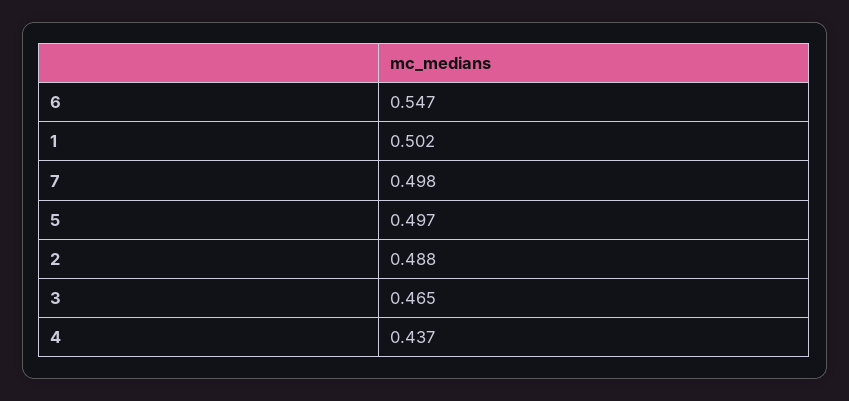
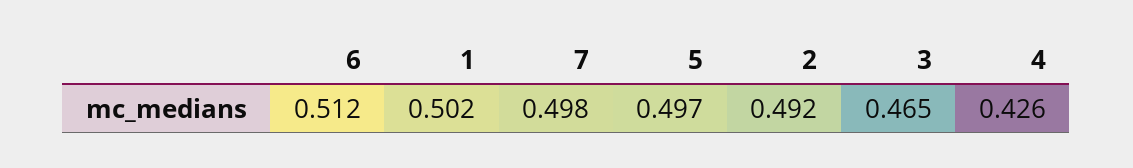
6: 0.547 -> 0.512
2: 0.488 -> 0.492
4: 0.437 -> 0.426

